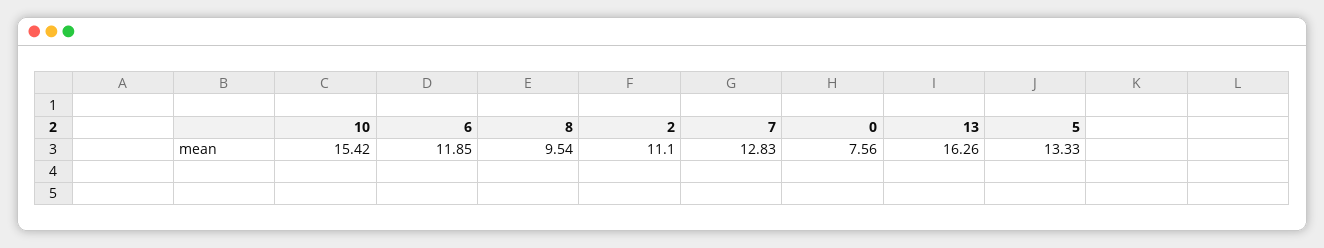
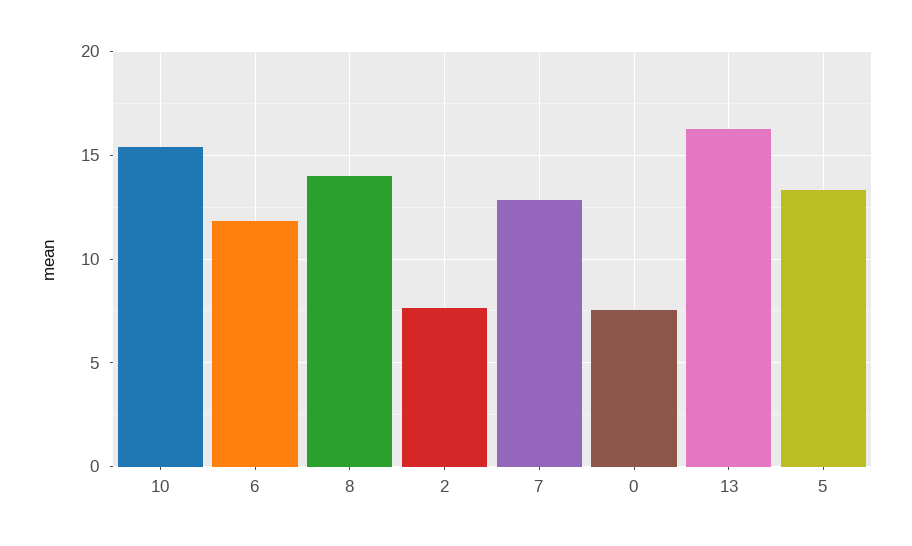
8: 9.54 -> 14
2: 11.1 -> 7.5

